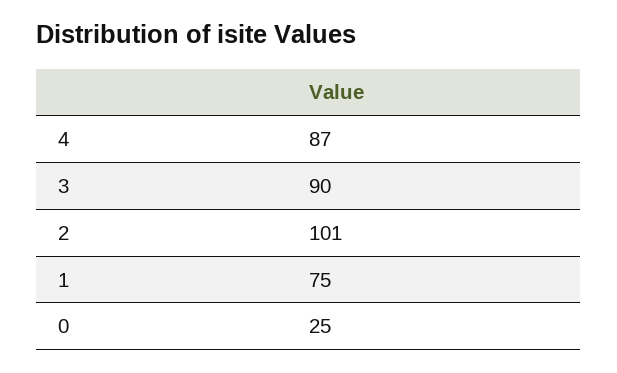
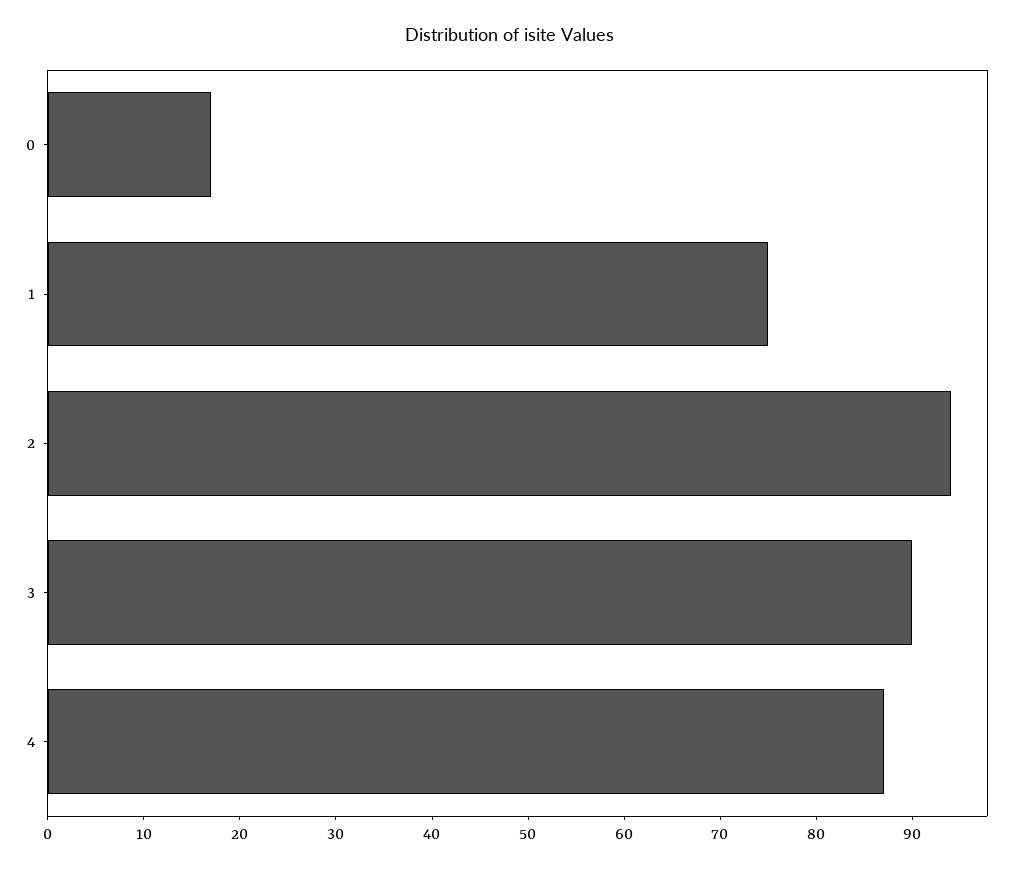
2: 101 -> 94
0: 25 -> 17

